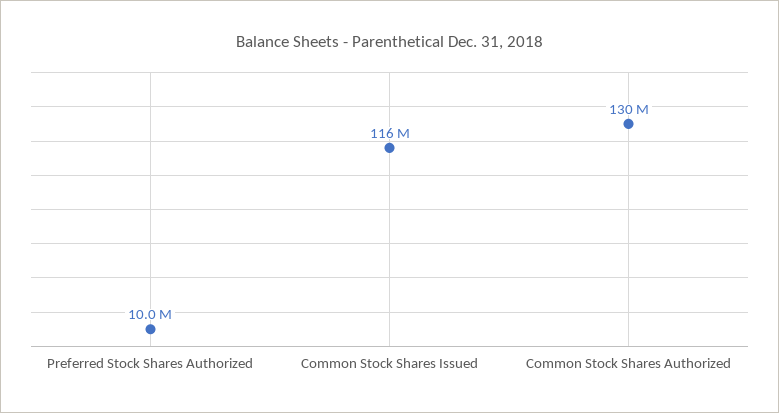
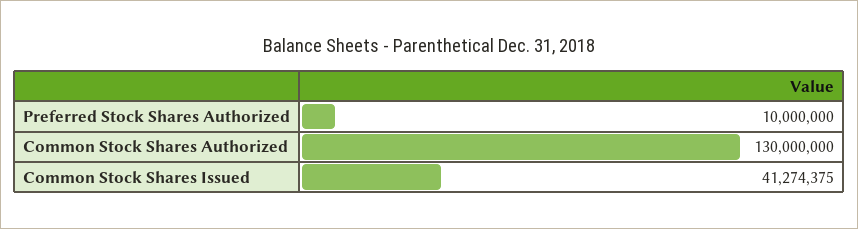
Common Stock Shares Issued: 116000000 -> 41274375

